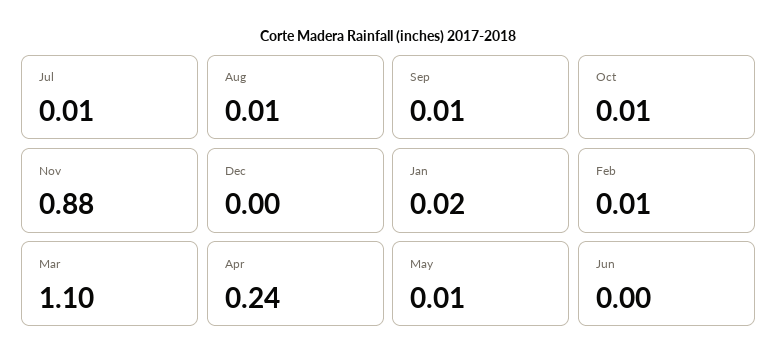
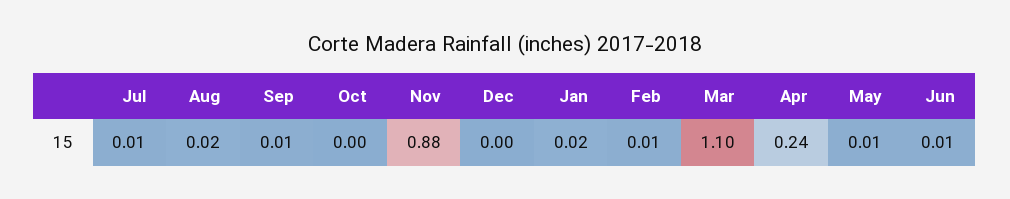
Aug: 0.01 -> 0.02
Oct: 0.01 -> 0
Jun: 0 -> 0.01

